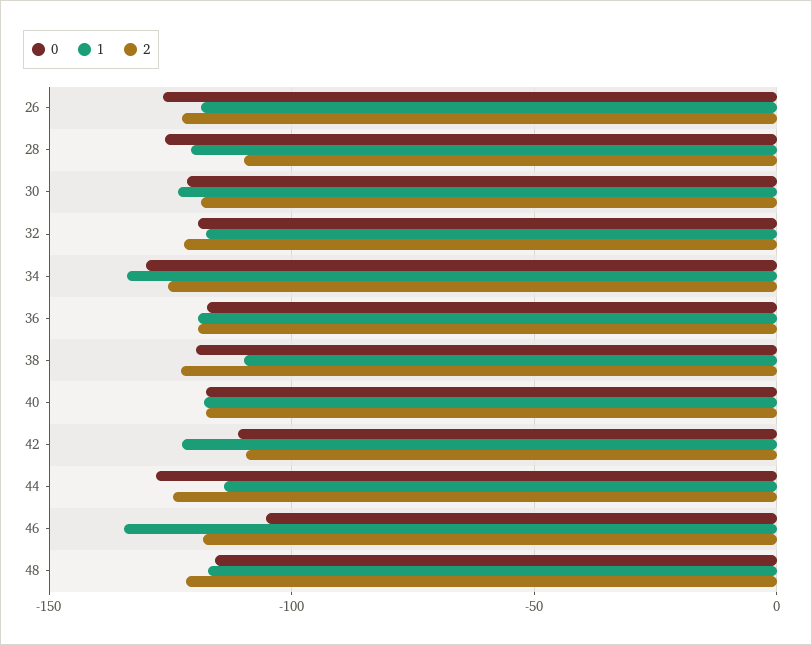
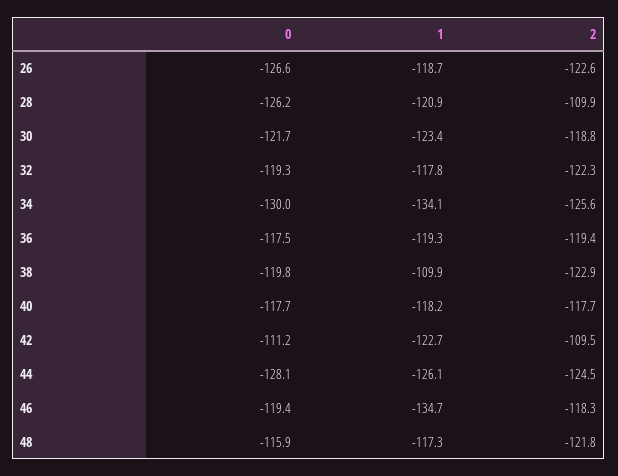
1, 44: -115 -> -126.1
0, 46: -105 -> -119.4

